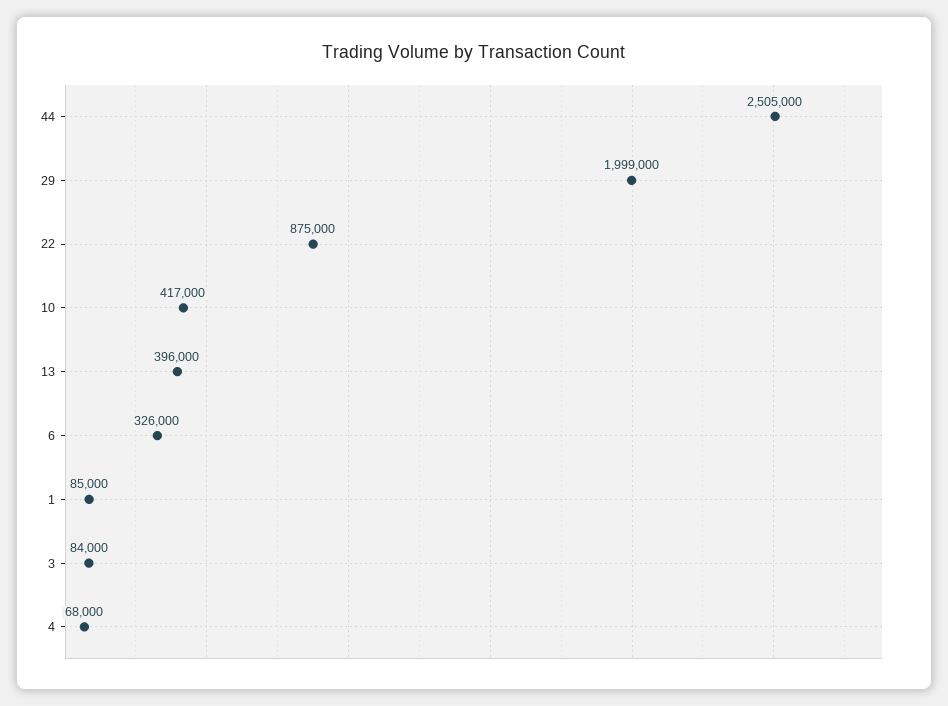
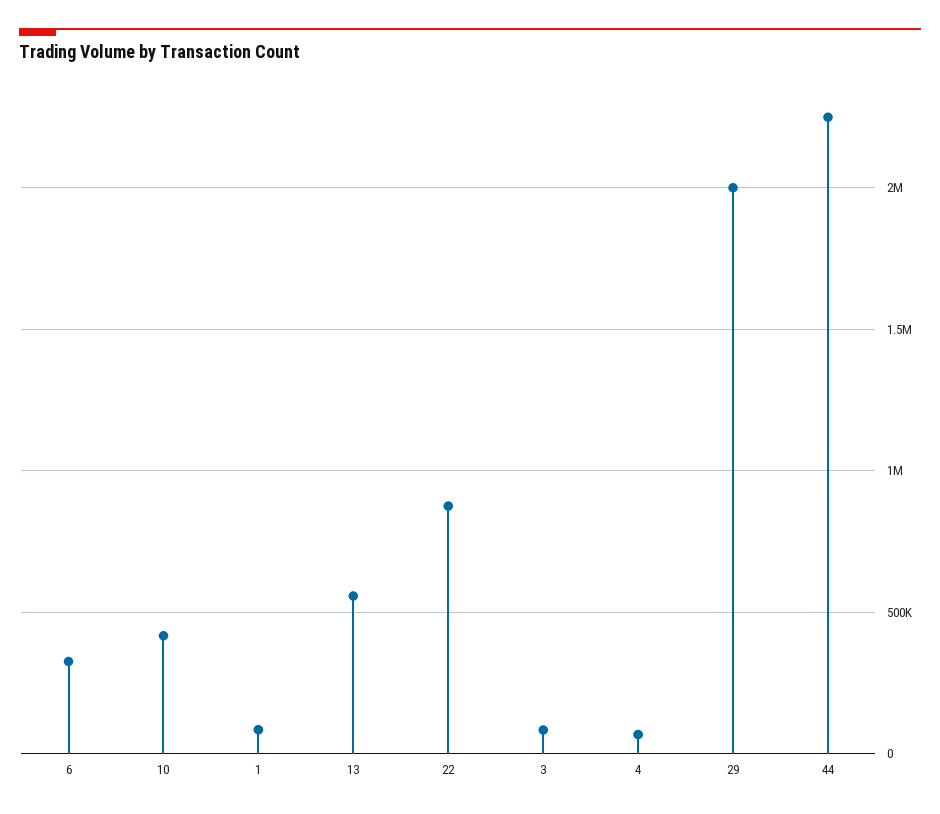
44: 2505000 -> 2250000
13: 396000 -> 550000

